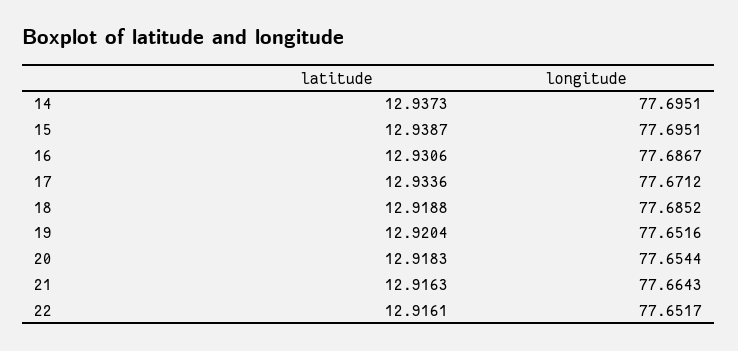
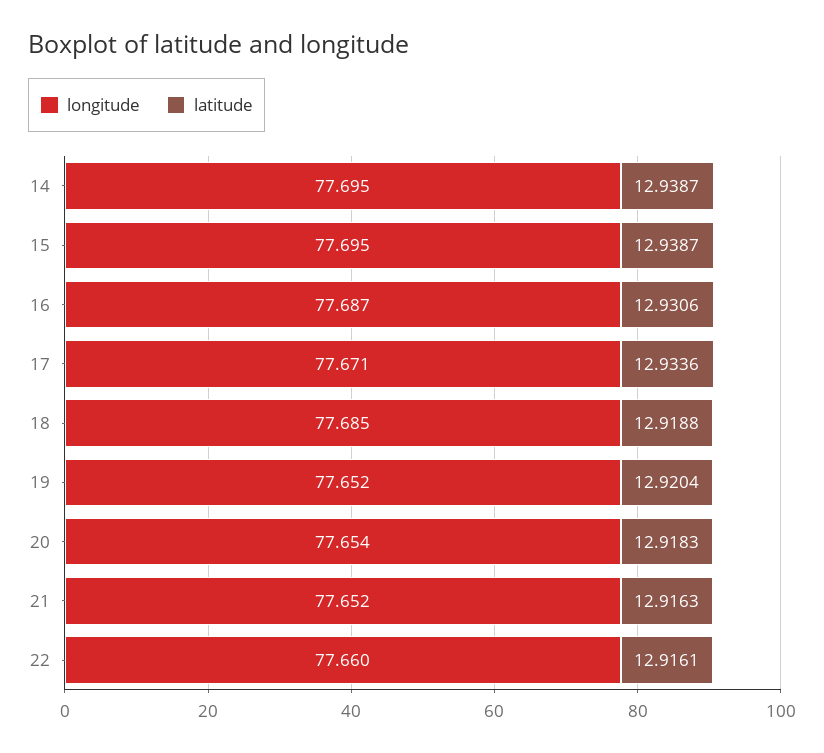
latitude, 14: 12.9373 -> 12.9387
longitude, 21: 77.6643 -> 77.652
longitude, 22: 77.6517 -> 77.66

